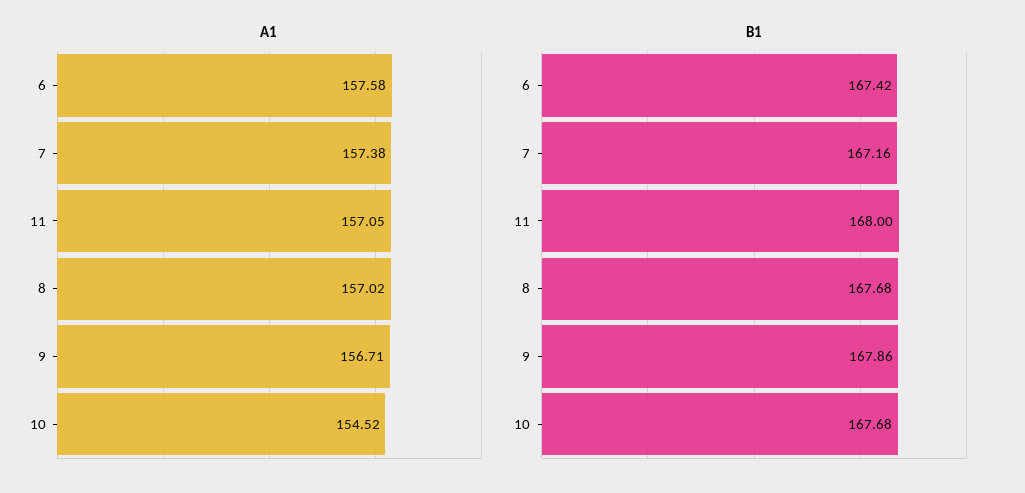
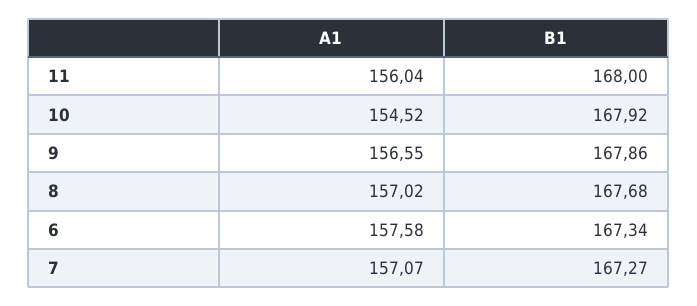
A1, 7: 157.38 -> 157.07
A1, 11: 157.05 -> 156.04
A1, 9: 156.71 -> 156.55
B1, 6: 167.42 -> 167.34
B1, 7: 167.16 -> 167.27
B1, 10: 167.68 -> 167.92

